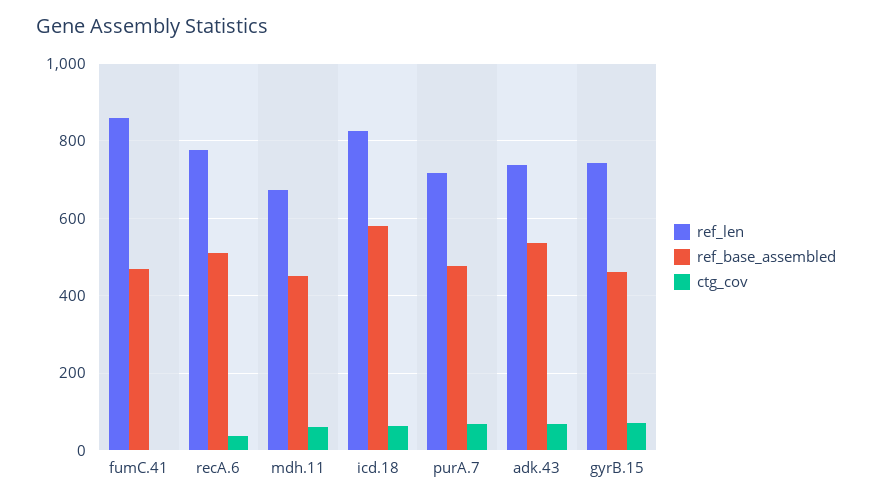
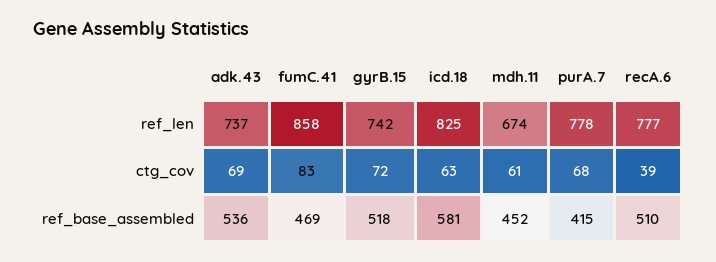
ctg_cov, fumC.41: 0 -> 83
ref_len, purA.7: 720 -> 778
ref_base_assembled, purA.7: 480 -> 415
ref_base_assembled, gyrB.15: 460 -> 518

